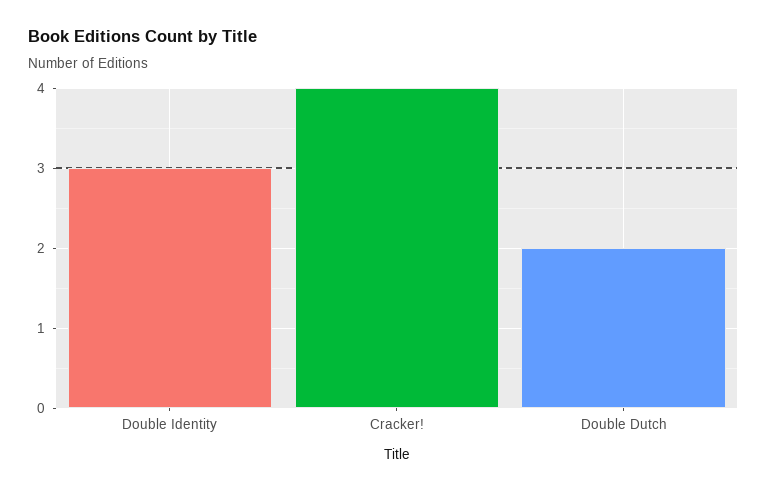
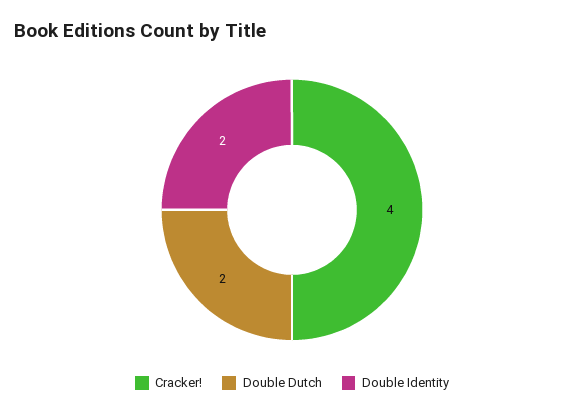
Double Identity: 3 -> 2

